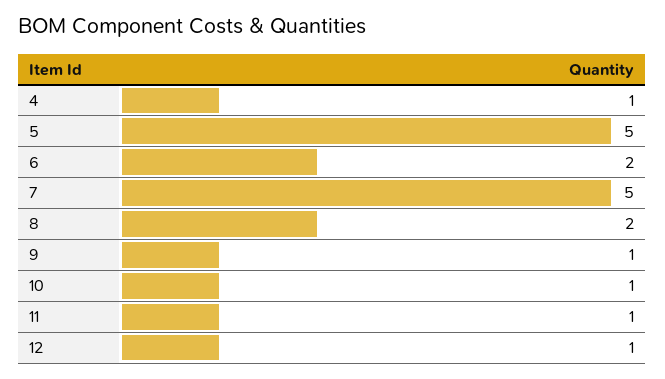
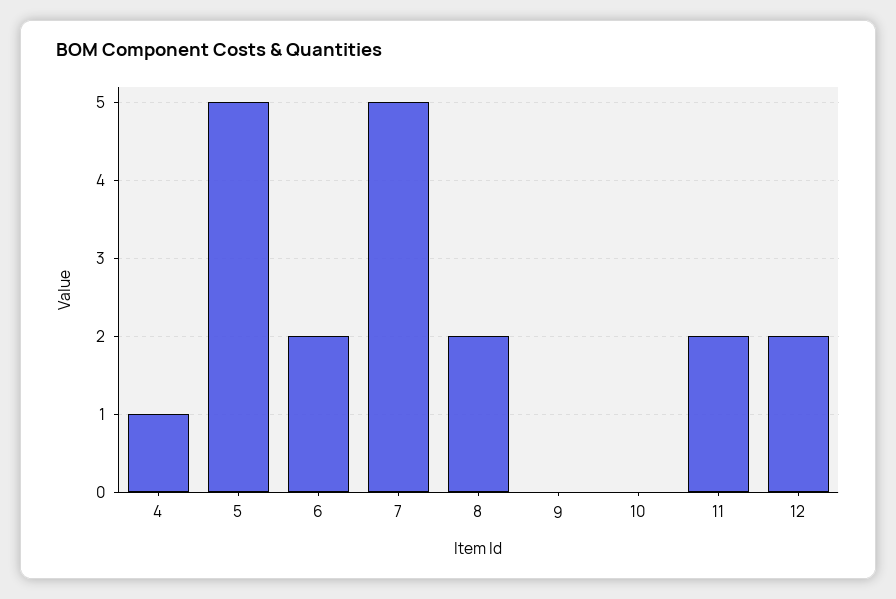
9: 1 -> 0
10: 1 -> 0
11: 1 -> 2
12: 1 -> 2

